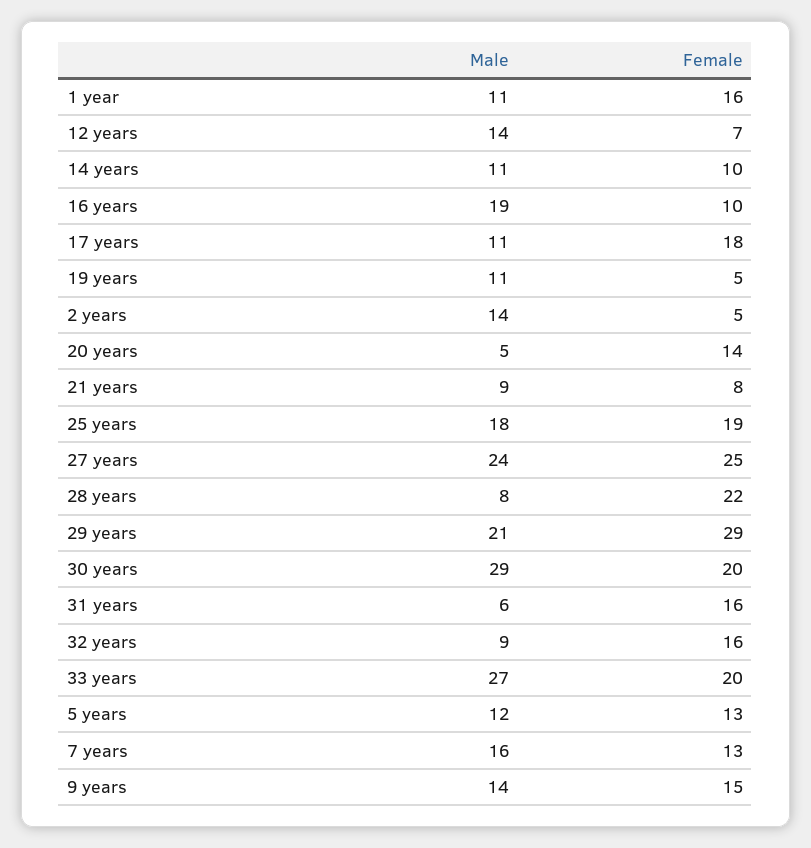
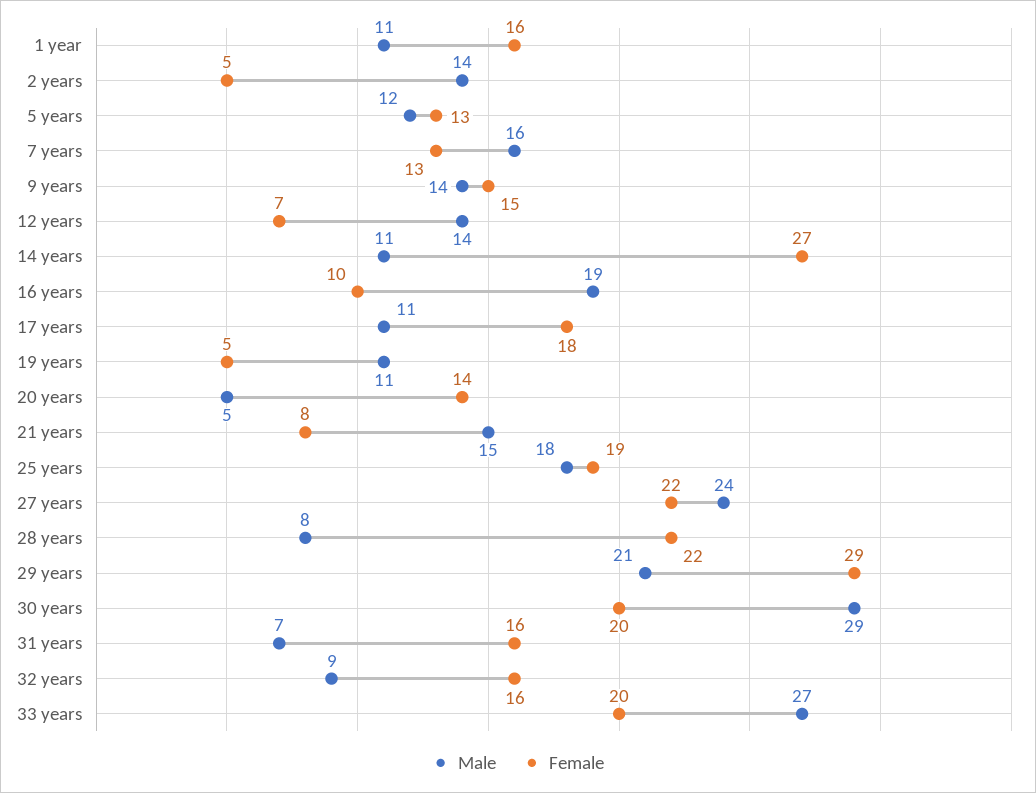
Female, 14 years: 10 -> 27
Male, 21 years: 9 -> 15
Female, 27 years: 25 -> 22
Male, 31 years: 6 -> 7

